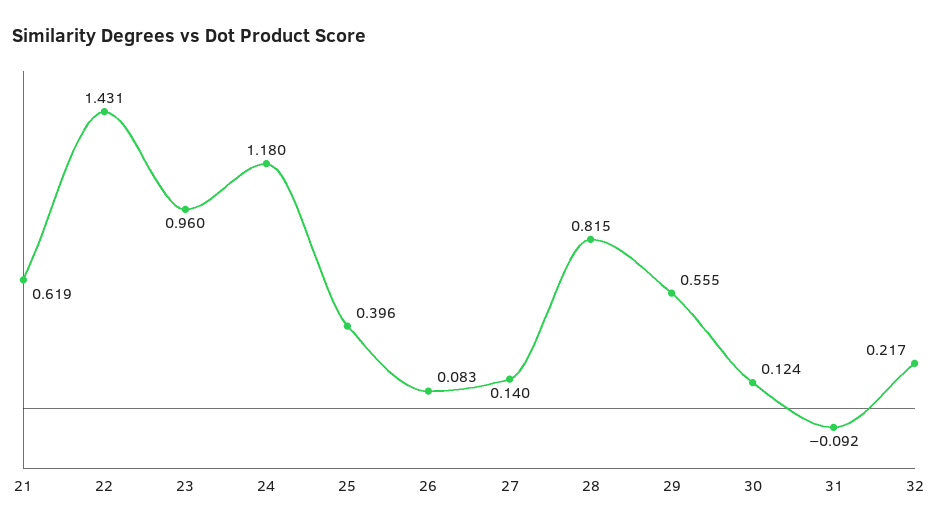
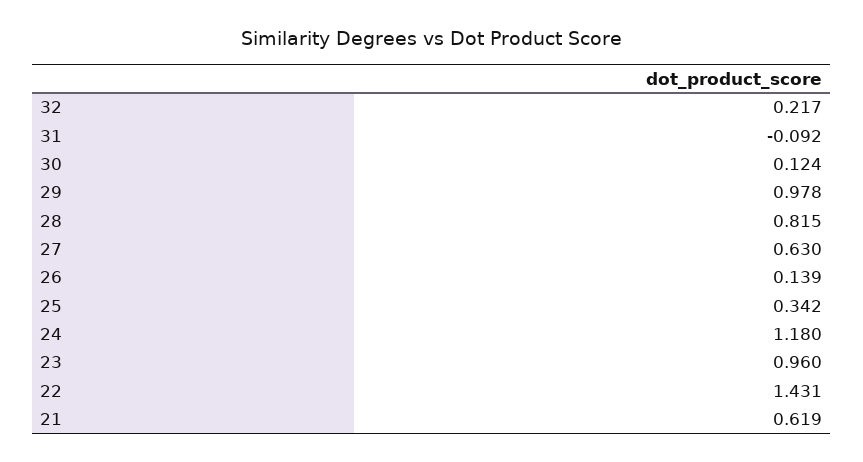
25: 0.396 -> 0.342
26: 0.083 -> 0.139
27: 0.14 -> 0.63
29: 0.555 -> 0.978

